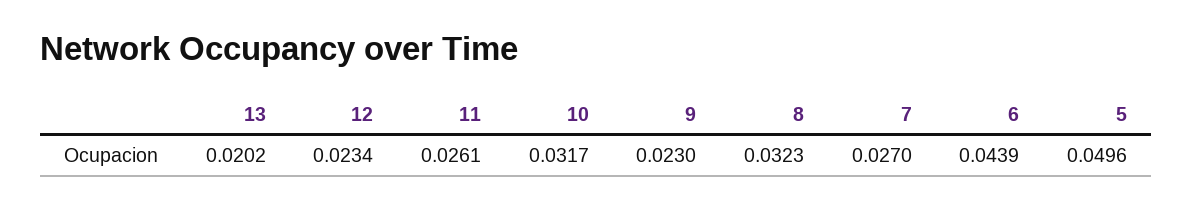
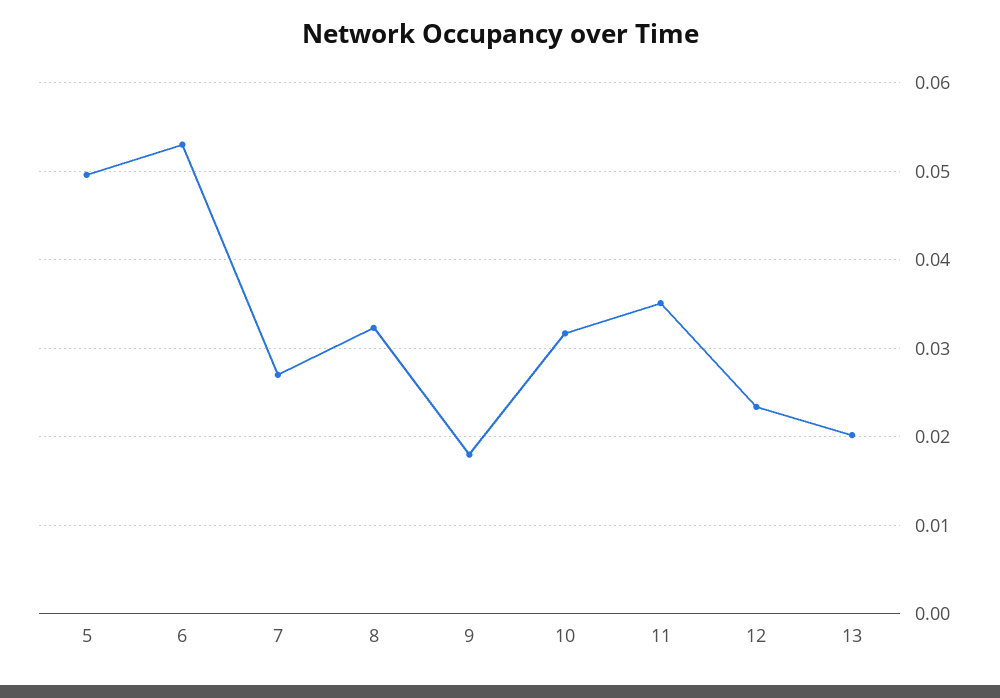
11: 0.0261 -> 0.035
9: 0.023 -> 0.018
6: 0.0439 -> 0.053

